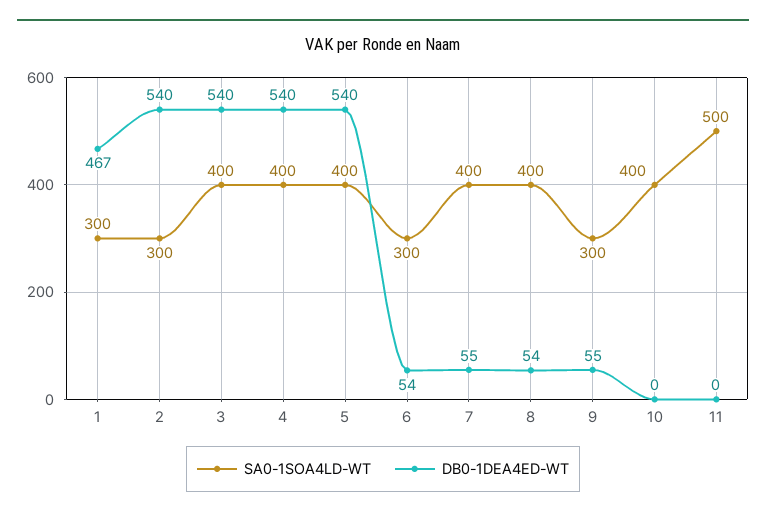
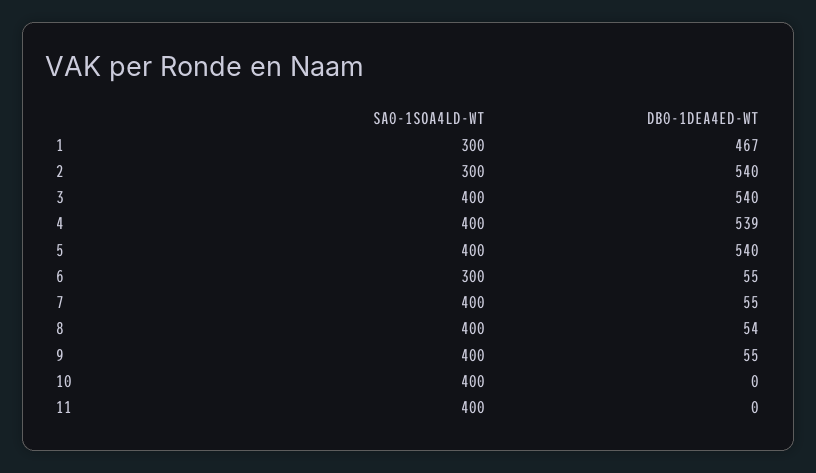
DB0-1DEA4ED-WT, 4: 540 -> 539
DB0-1DEA4ED-WT, 6: 54 -> 55
SA0-1SOA4LD-WT, 9: 300 -> 400
SA0-1SOA4LD-WT, 11: 500 -> 400

